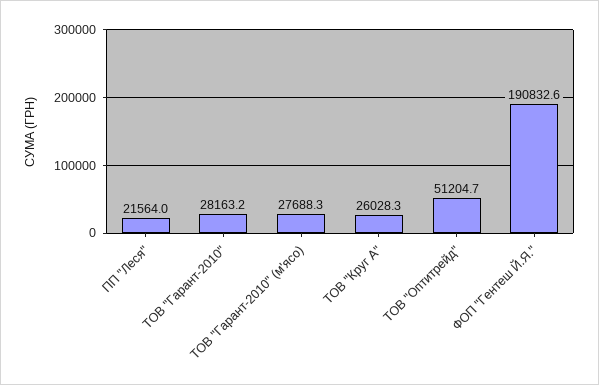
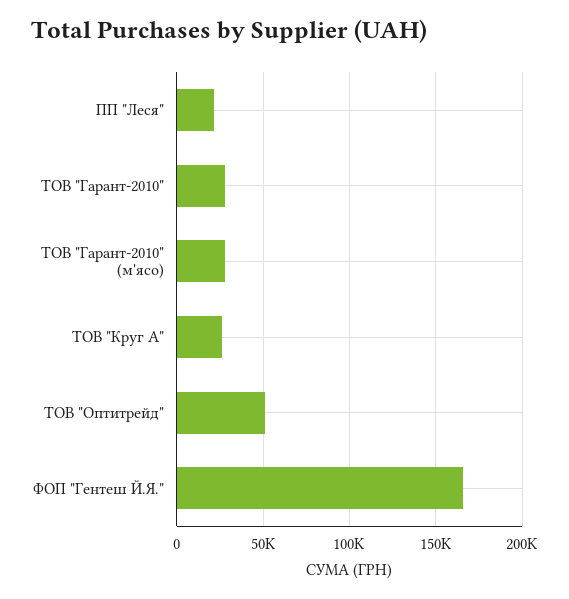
ФОП "Гентеш Й.Я.": 190832.6 -> 165000

